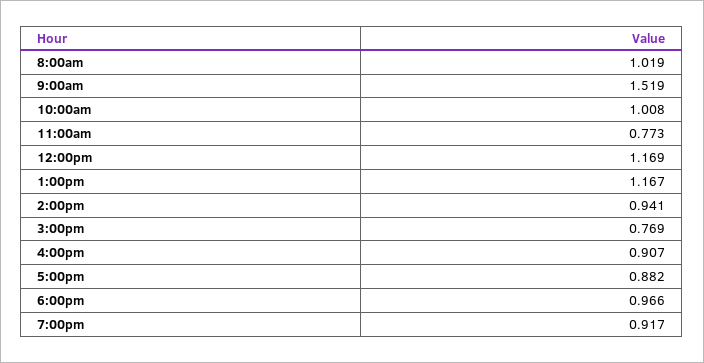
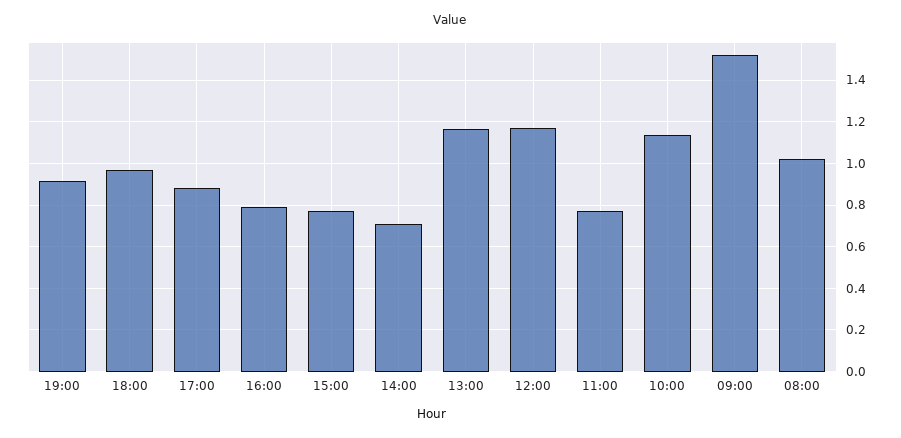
10:00am: 1.008 -> 1.15
2:00pm: 0.941 -> 0.7
4:00pm: 0.907 -> 0.8

